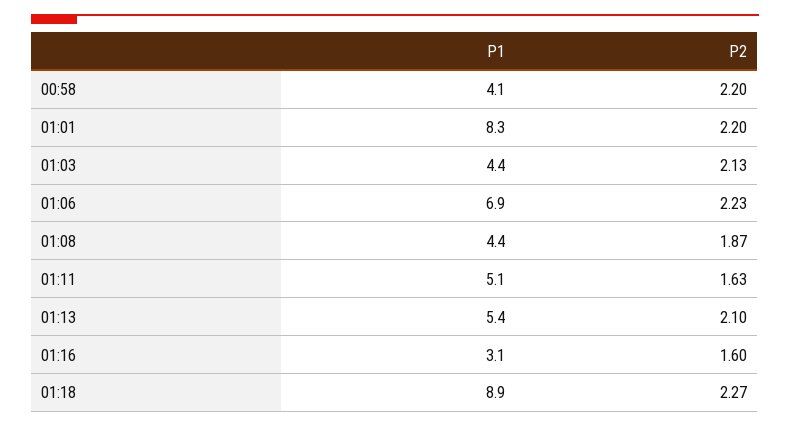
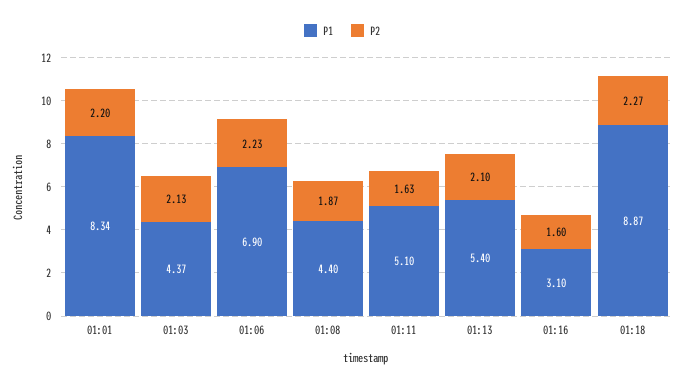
P1, 00:58: 4.1 -> none
P2, 00:58: 2.2 -> none

